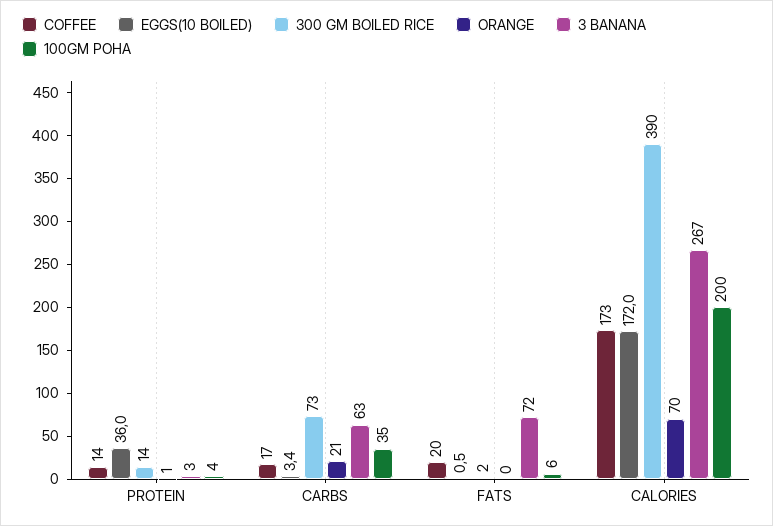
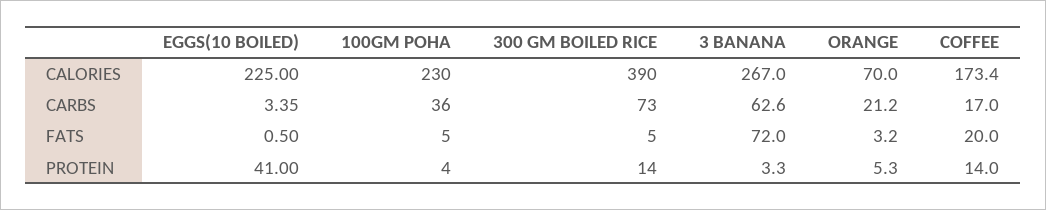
EGGS(10 BOILED), PROTEIN: 36 -> 41
ORANGE, PROTEIN: 1 -> 5.3
100GM POHA, CARBS: 35 -> 36
300 GM BOILED RICE, FATS: 2 -> 5
ORANGE, FATS: 0 -> 3.2
100GM POHA, FATS: 6 -> 5
EGGS(10 BOILED), CALORIES: 172 -> 225
100GM POHA, CALORIES: 200 -> 230

